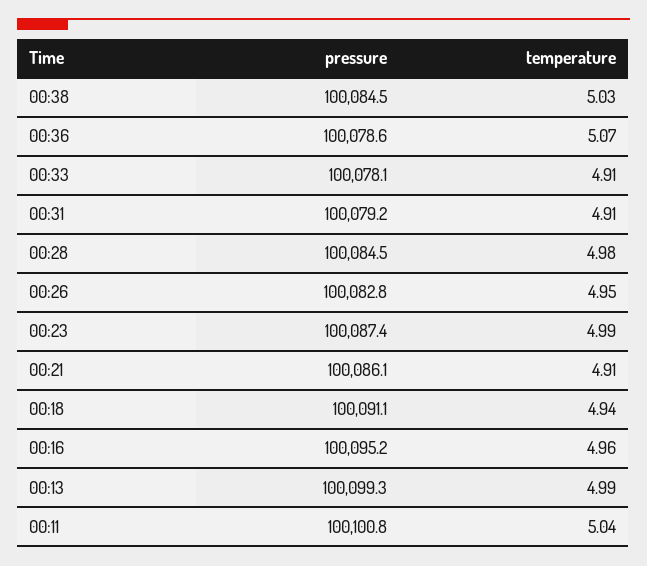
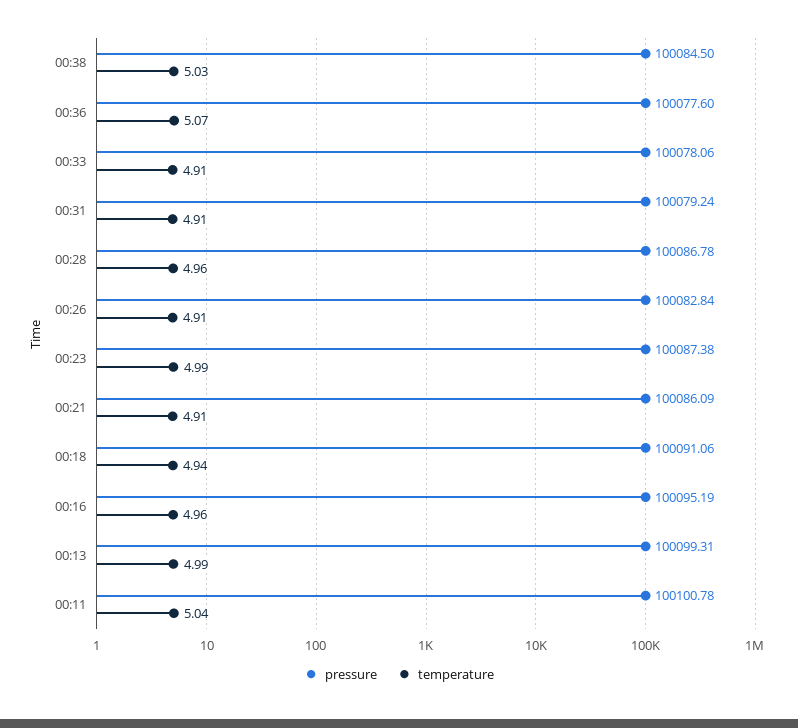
pressure, 00:36: 100078.6 -> 100077.6
pressure, 00:28: 100084.5 -> 100086.78
temperature, 00:28: 4.98 -> 4.96
temperature, 00:26: 4.95 -> 4.91

